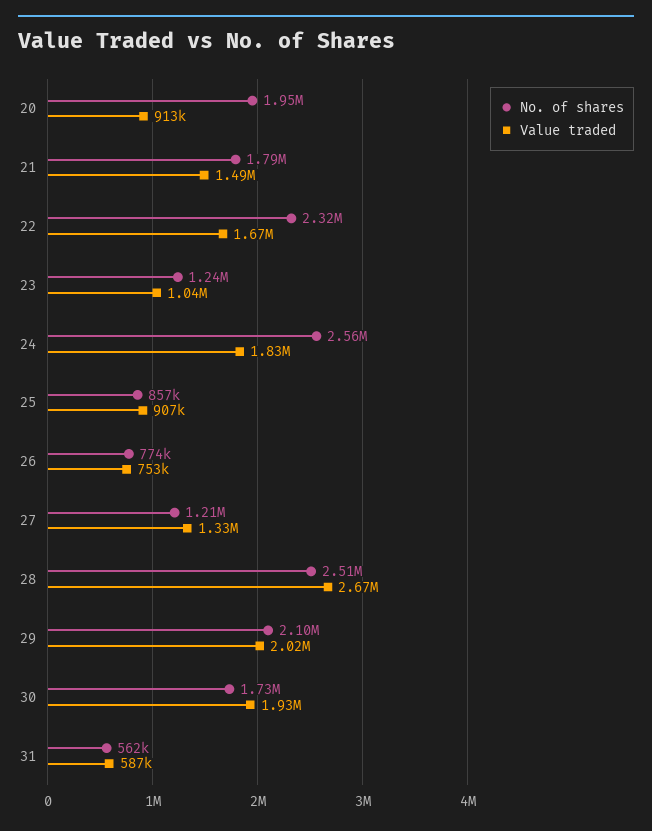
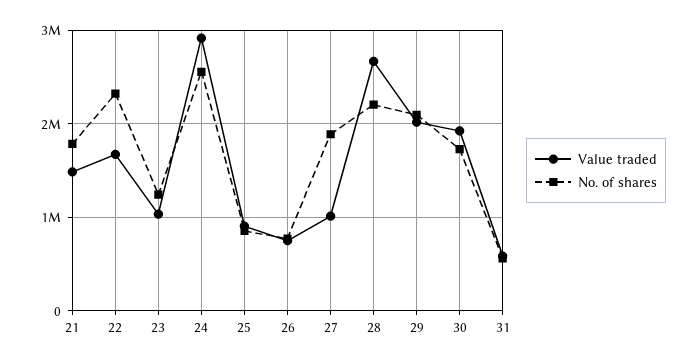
No. of shares, 20: 1950000 -> none
Value traded, 20: 913000 -> none
Value traded, 24: 1830000 -> 2900000
No. of shares, 27: 1210000 -> 1900000
Value traded, 27: 1330000 -> 1000000
No. of shares, 28: 2510000 -> 2200000

